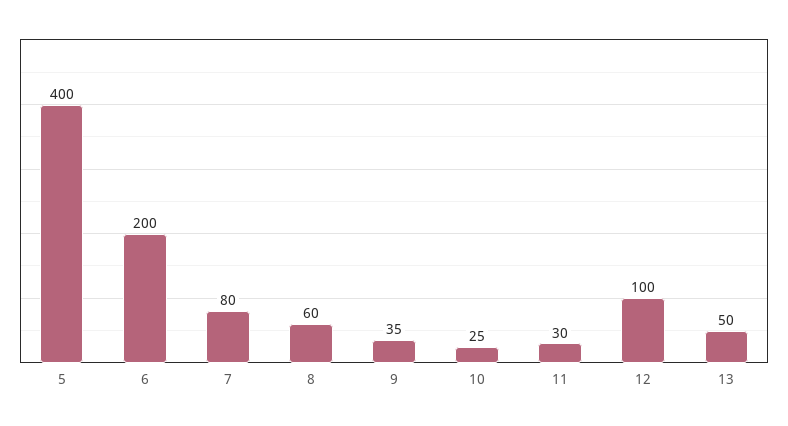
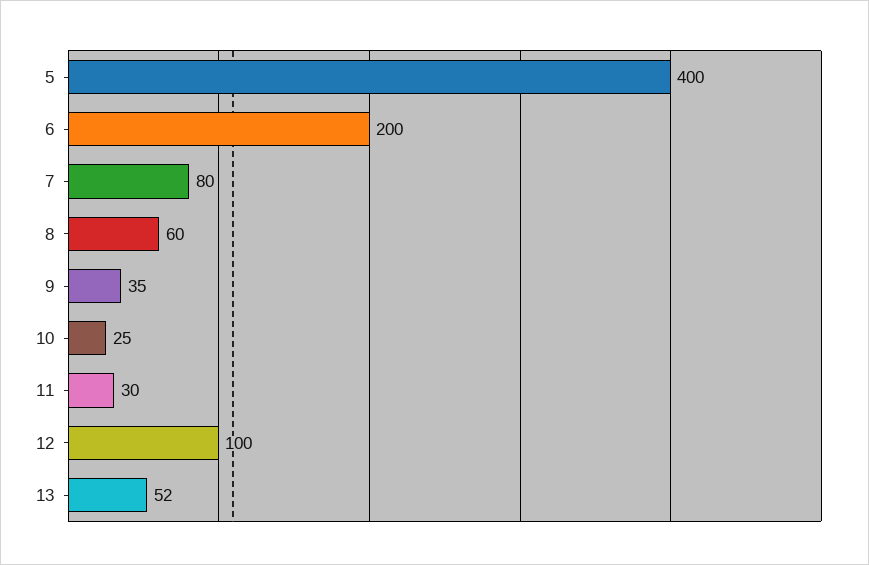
13: 50 -> 52

